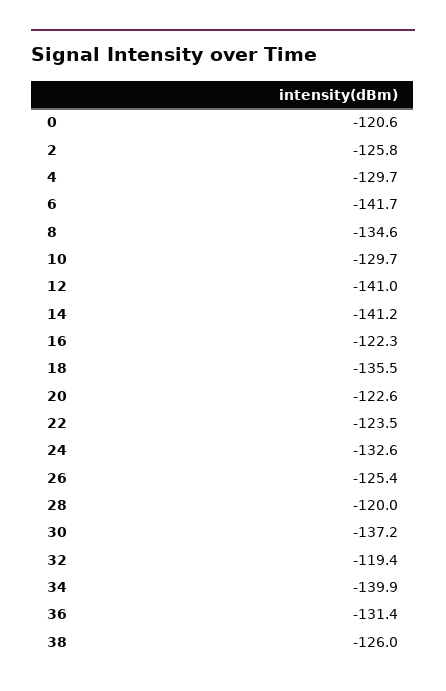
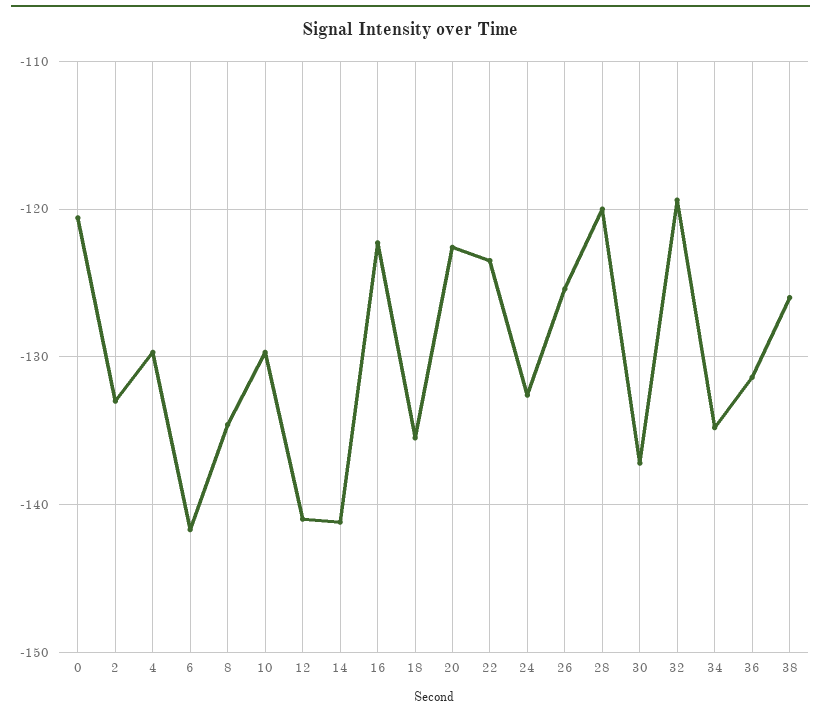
2: -125.8 -> -133
34: -139.9 -> -135

